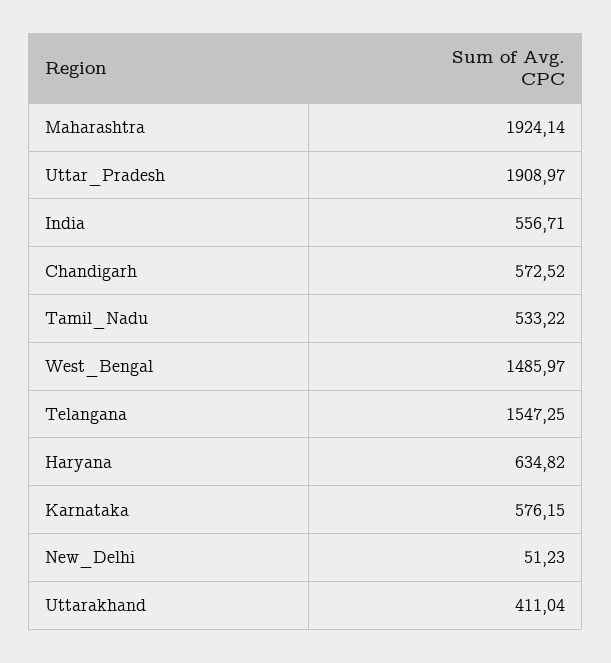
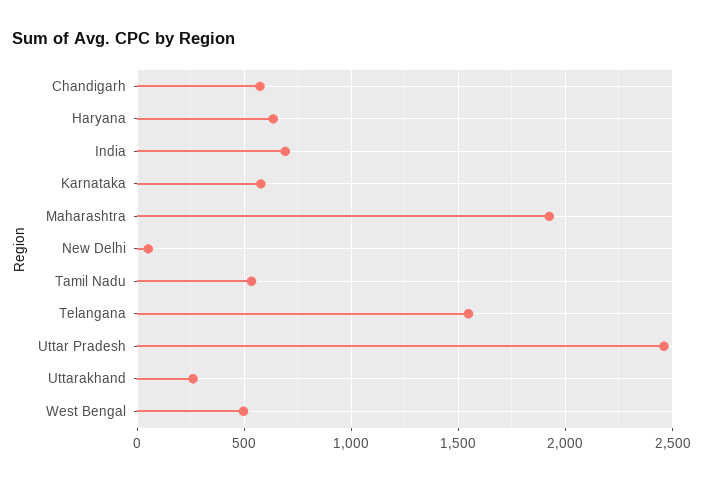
Uttar_Pradesh: 1908.97 -> 2450
India: 556.71 -> 700
West_Bengal: 1485.97 -> 500
Uttarakhand: 411.04 -> 250

